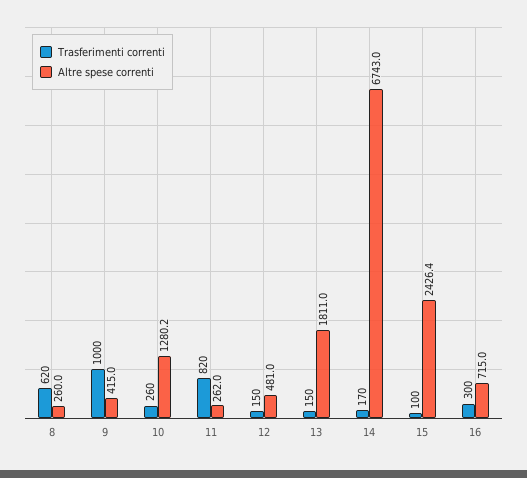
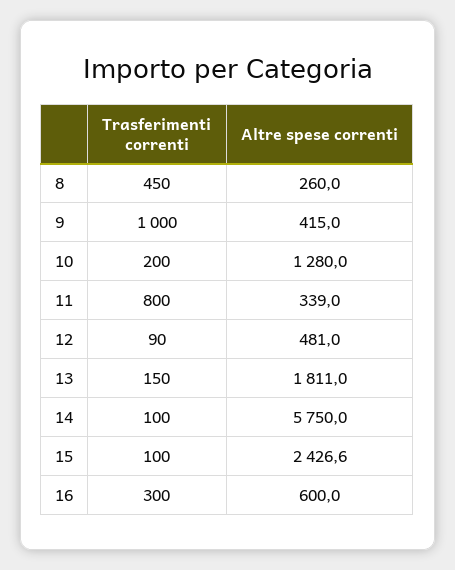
Trasferimenti correnti, 8: 620 -> 450
Trasferimenti correnti, 10: 260 -> 200
Altre spese correnti, 10: 1280.2 -> 1280
Trasferimenti correnti, 11: 820 -> 800
Altre spese correnti, 11: 262 -> 339
Trasferimenti correnti, 12: 150 -> 90
Trasferimenti correnti, 14: 170 -> 100
Altre spese correnti, 14: 6743 -> 5750
Altre spese correnti, 15: 2426.4 -> 2426.6
Altre spese correnti, 16: 715 -> 600

